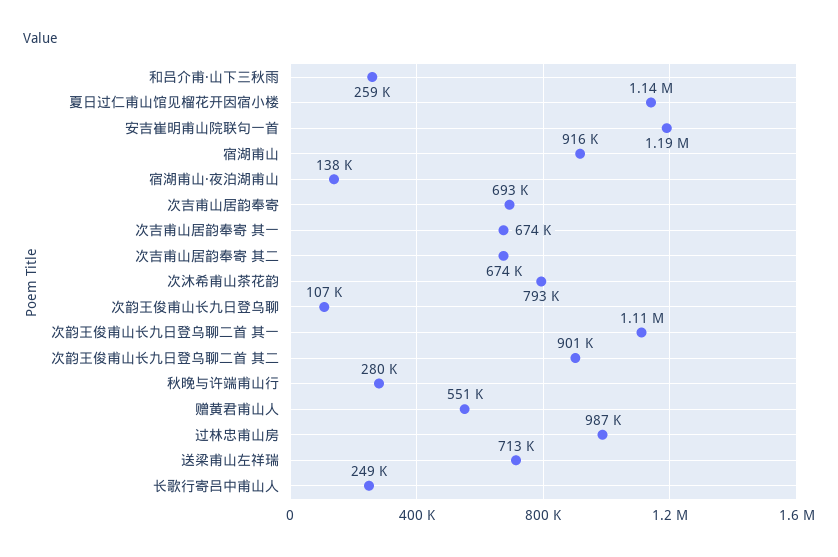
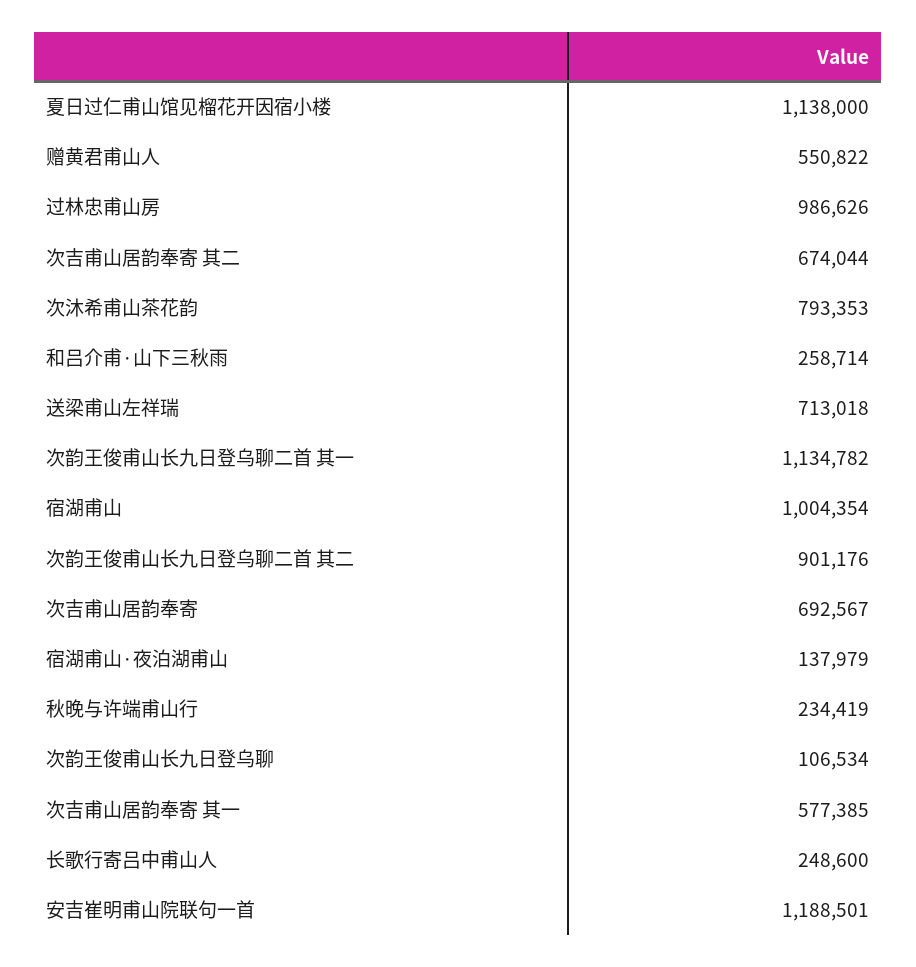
宿湖甫山: 916000 -> 1004354
次吉甫山居韵奉寄 其一: 674000 -> 577385
次韵王俊甫山长九日登乌聊二首 其一: 1110000 -> 1134782
秋晚与许端甫山行: 280000 -> 234419

